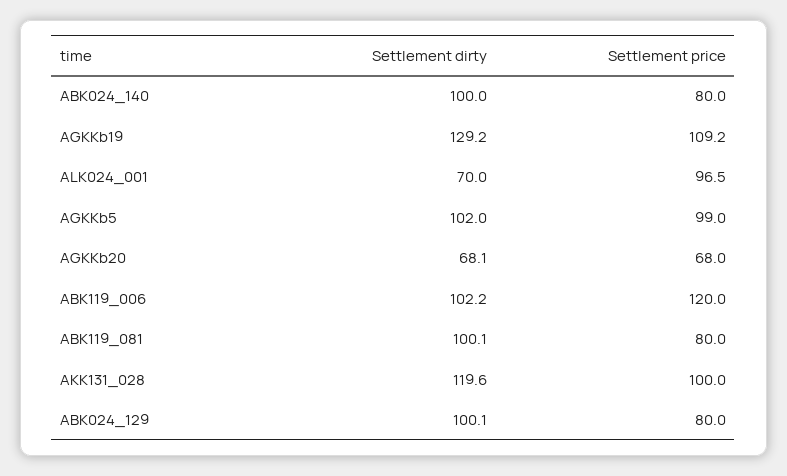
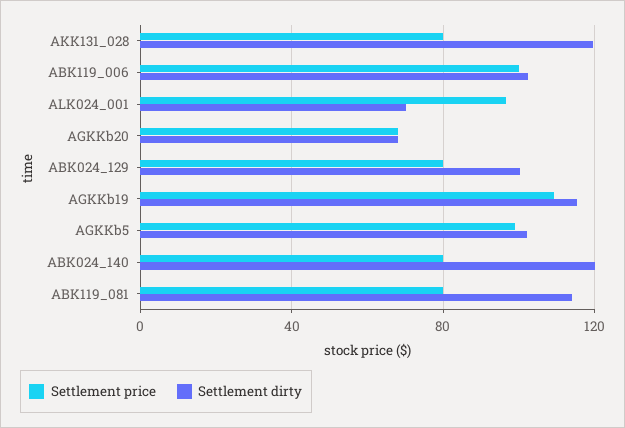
Settlement dirty, ABK024_140: 100 -> 120
Settlement dirty, AGKKb19: 129.2 -> 115
Settlement price, ABK119_006: 120 -> 100
Settlement dirty, ABK119_081: 100.1 -> 115
Settlement price, AKK131_028: 100 -> 80

